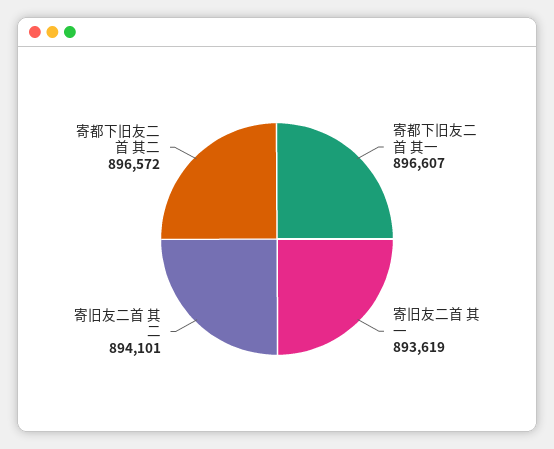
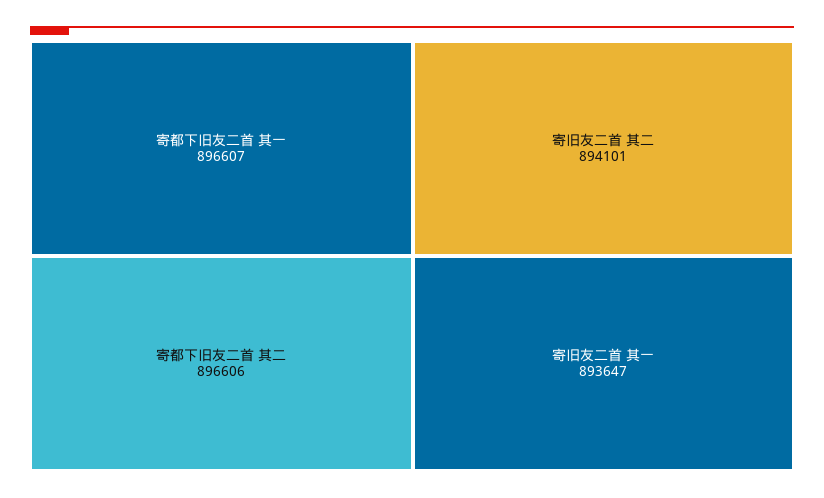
寄旧友二首 其一: 893619 -> 893647
寄都下旧友二首 其二: 896572 -> 896606

